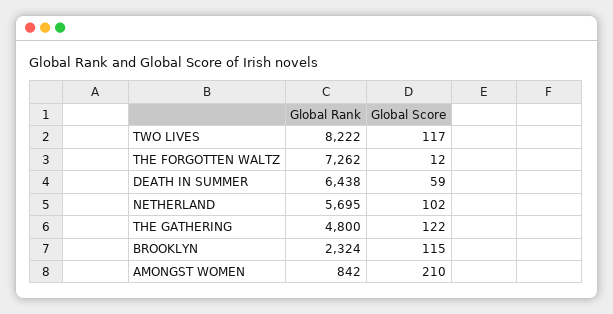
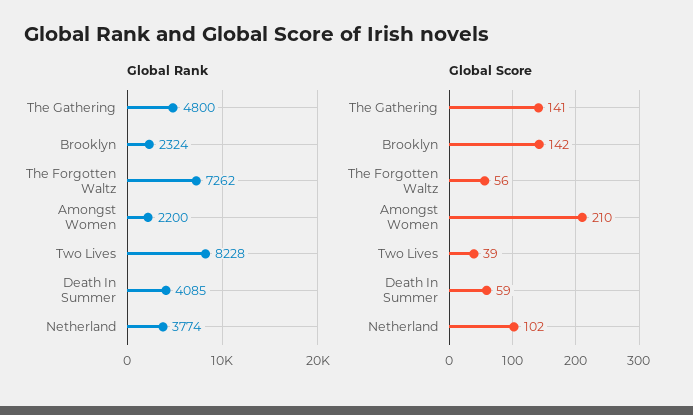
Global Rank, TWO LIVES: 8222 -> 8228
Global Score, TWO LIVES: 117 -> 39
Global Score, THE FORGOTTEN WALTZ: 12 -> 56
Global Rank, DEATH IN SUMMER: 6438 -> 4085
Global Rank, NETHERLAND: 5695 -> 3774
Global Score, THE GATHERING: 122 -> 141
Global Score, BROOKLYN: 115 -> 142
Global Rank, AMONGST WOMEN: 842 -> 2200

